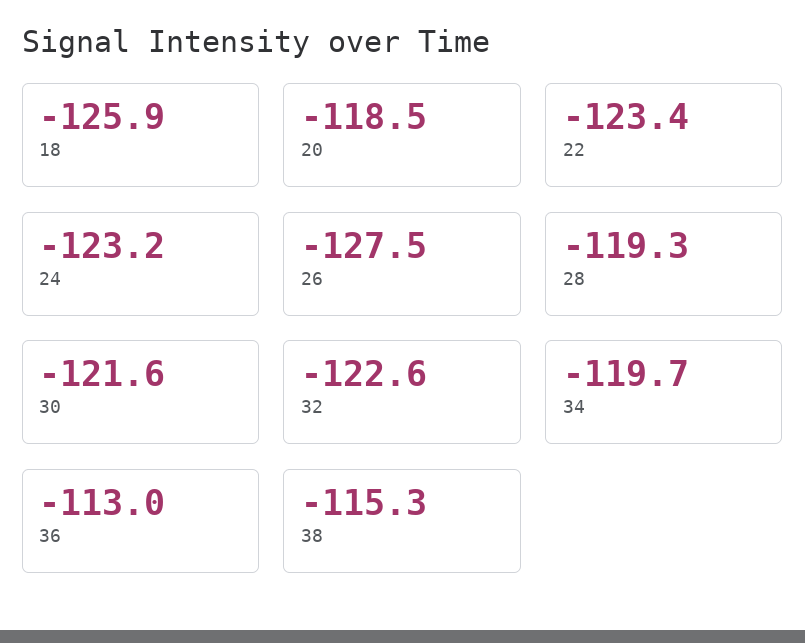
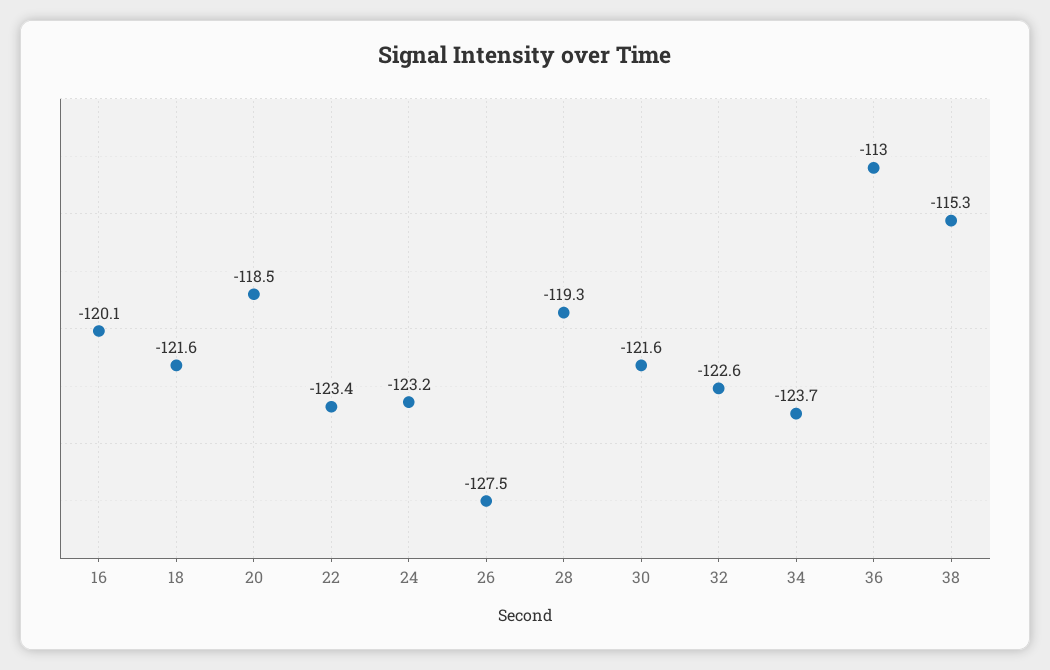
18: -125.9 -> -121.6
34: -119.7 -> -123.7
16: none -> -120.1

